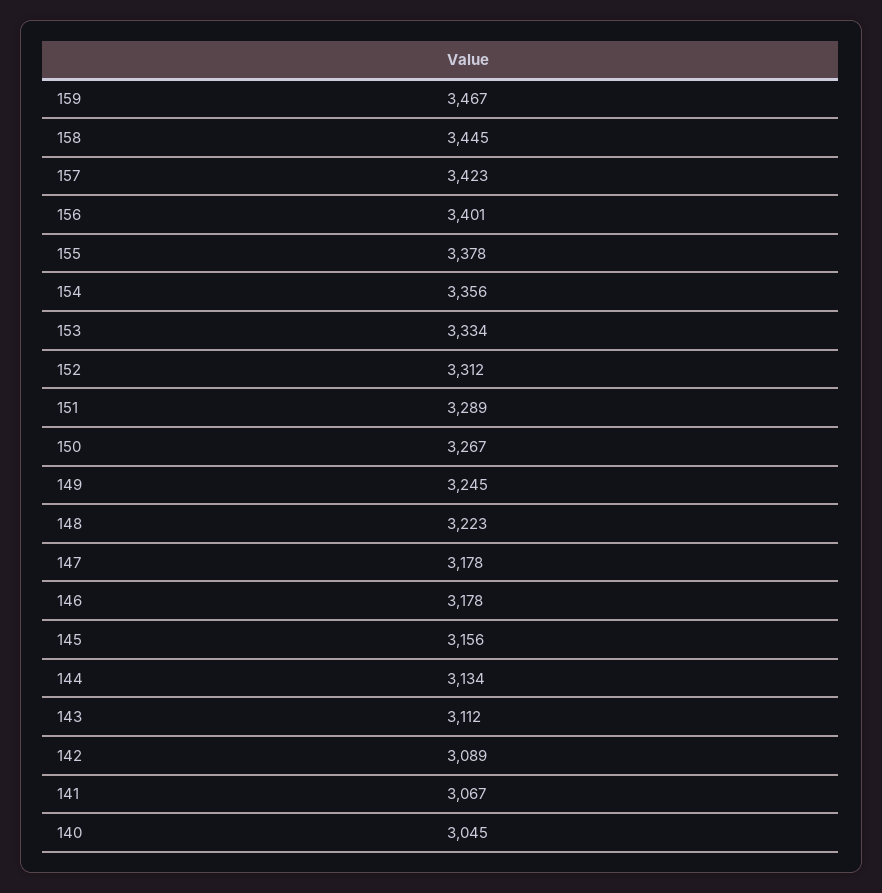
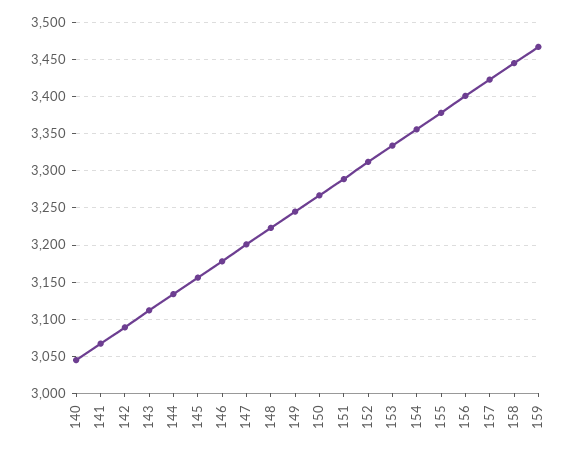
147: 3178 -> 3200

